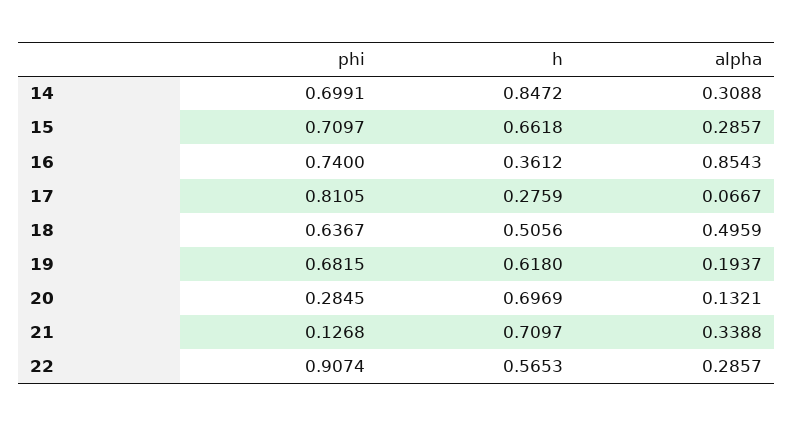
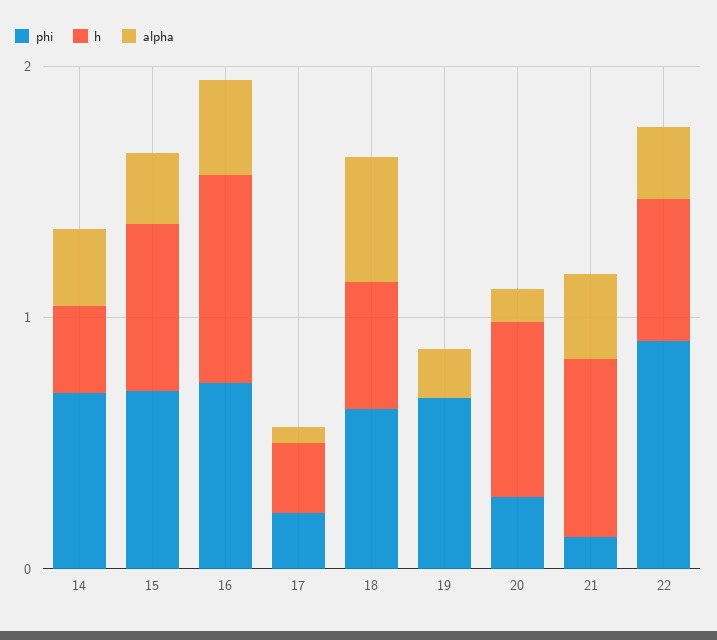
h, 14: 0.8472 -> 0.4
h, 16: 0.3612 -> 0.8
alpha, 16: 0.8543 -> 0.4
phi, 17: 0.8105 -> 0.2
h, 19: 0.618 -> 0

